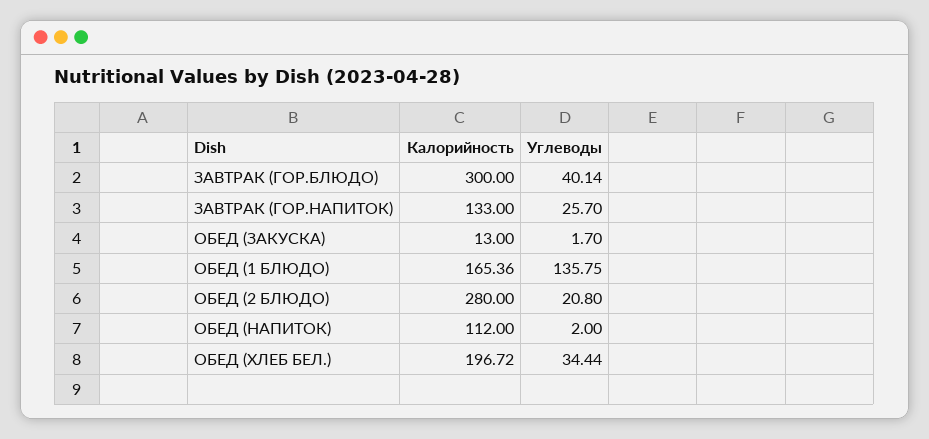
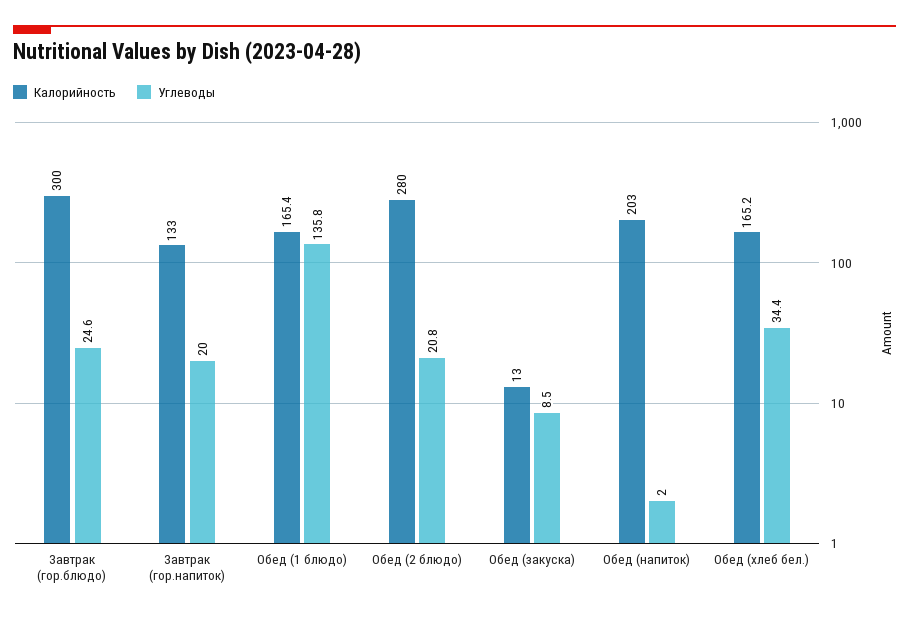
Углеводы, ЗАВТРАК (ГОР.БЛЮДО): 40.14 -> 24.6
Углеводы, ЗАВТРАК (ГОР.НАПИТОК): 25.7 -> 20
Углеводы, ОБЕД (ЗАКУСКА): 1.7 -> 8.5
Калорийность, ОБЕД (НАПИТОК): 112 -> 203
Калорийность, ОБЕД (ХЛЕБ БЕЛ.): 196.72 -> 165.2

